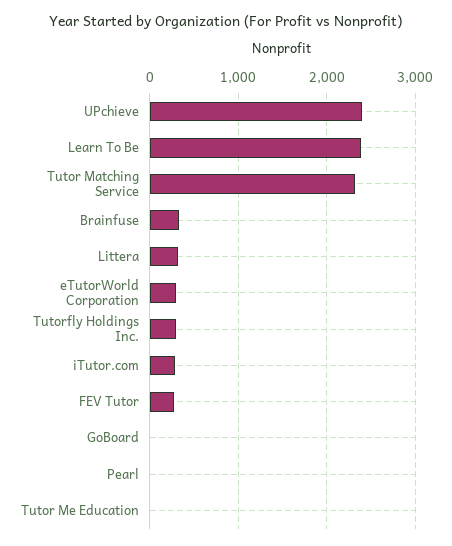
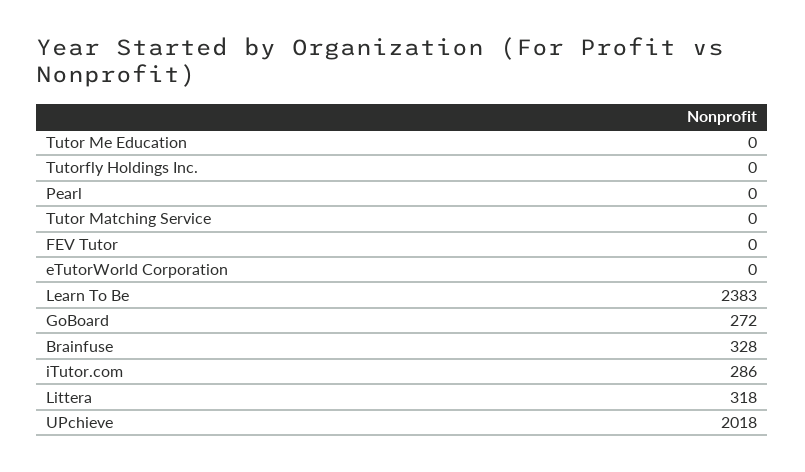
UPchieve: 2400 -> 2018
Tutor Matching Service: 2300 -> 0
eTutorWorld Corporation: 300 -> 0
Tutorfly Holdings Inc.: 300 -> 0
FEV Tutor: 300 -> 0
GoBoard: 0 -> 272

